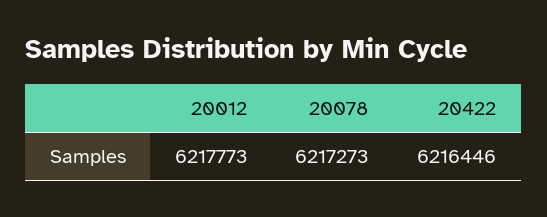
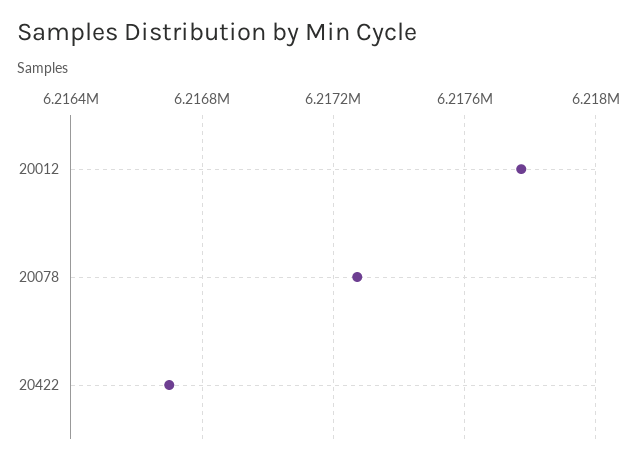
20422: 6216446 -> 6216700

